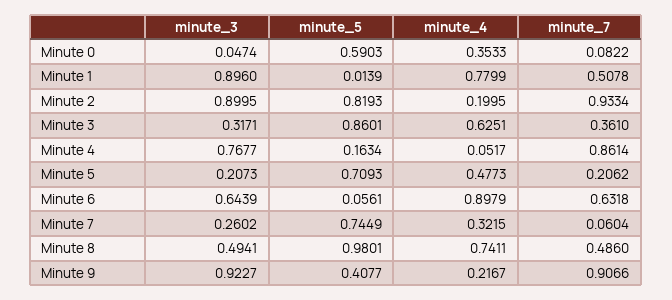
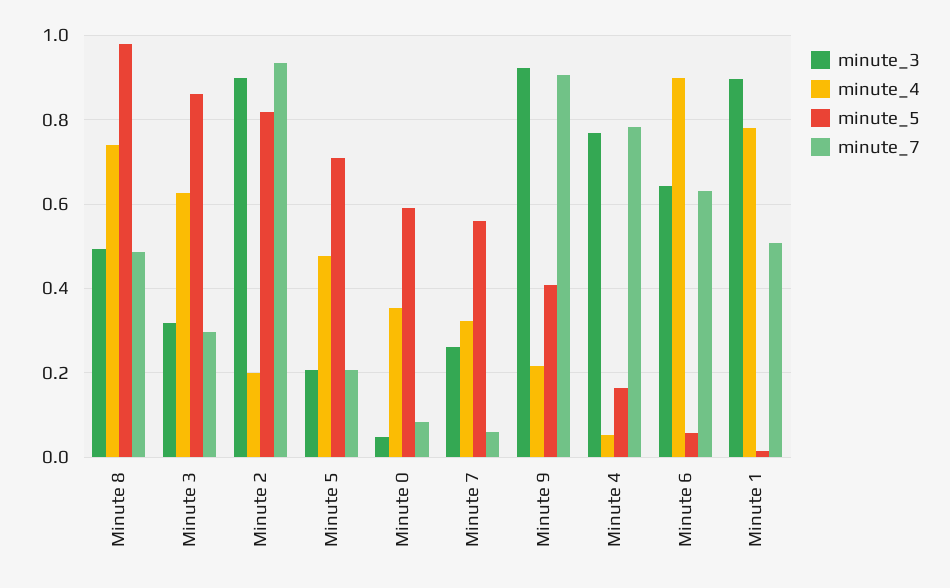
minute_7, Minute 3: 0.361 -> 0.3
minute_7, Minute 4: 0.8614 -> 0.78
minute_5, Minute 7: 0.7449 -> 0.56

